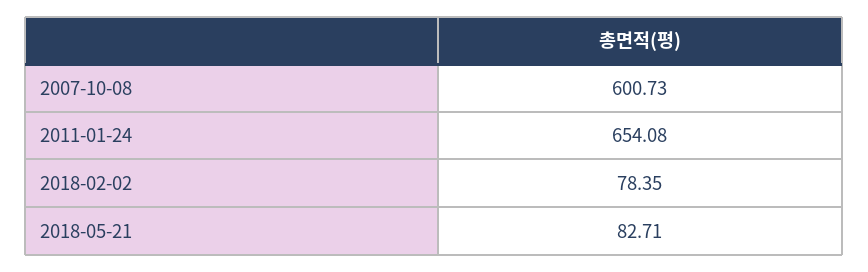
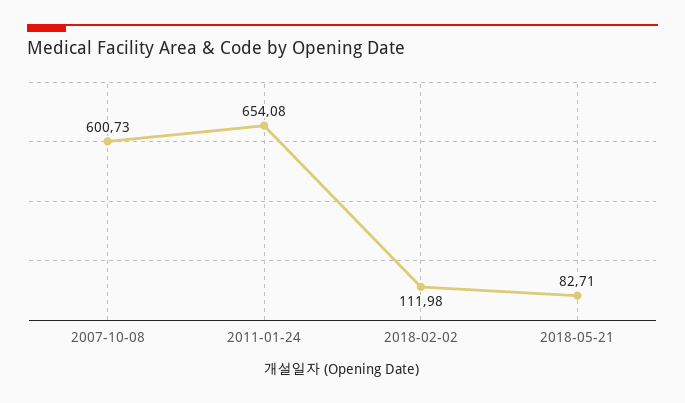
2018-02-02: 78.35 -> 111.98

